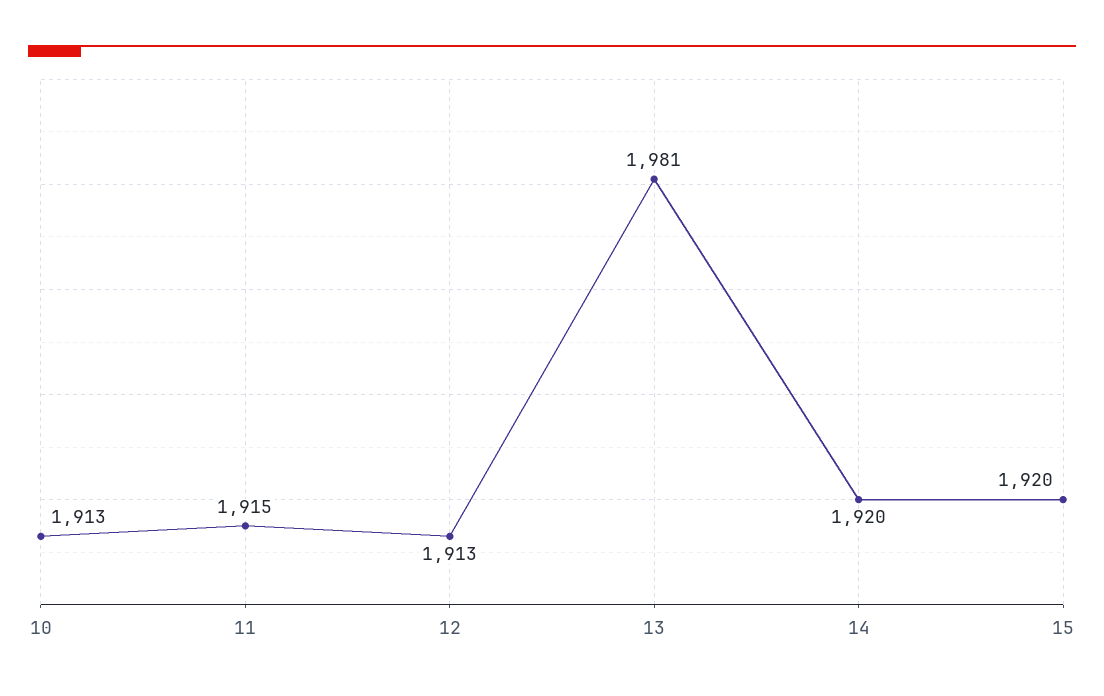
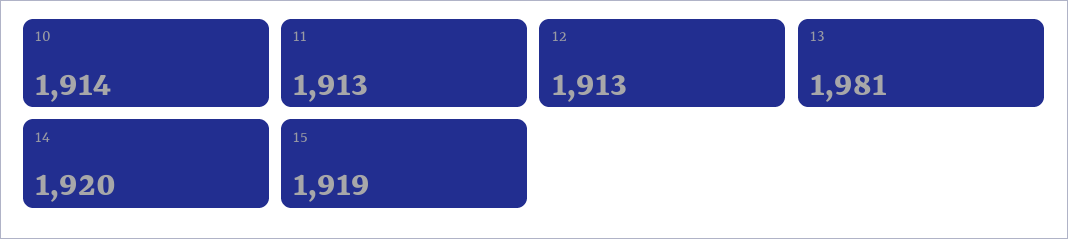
10: 1913 -> 1914
11: 1915 -> 1913
15: 1920 -> 1919

